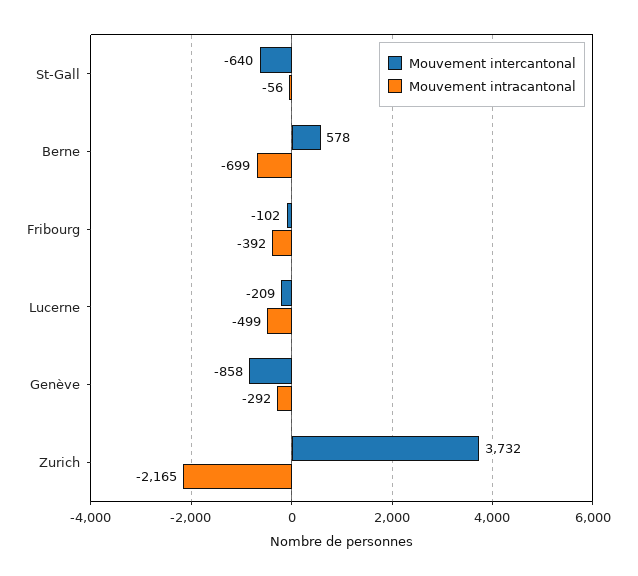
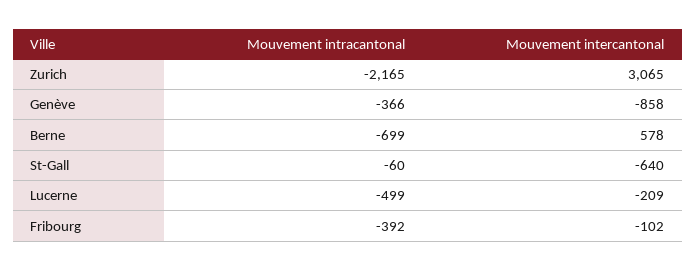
Mouvement intracantonal, St-Gall: -56 -> -60
Mouvement intracantonal, Genève: -292 -> -366
Mouvement intercantonal, Zurich: 3732 -> 3065

